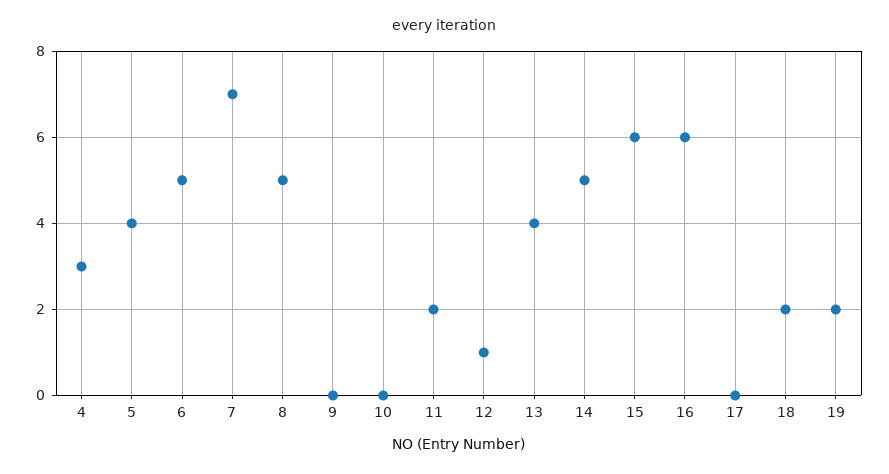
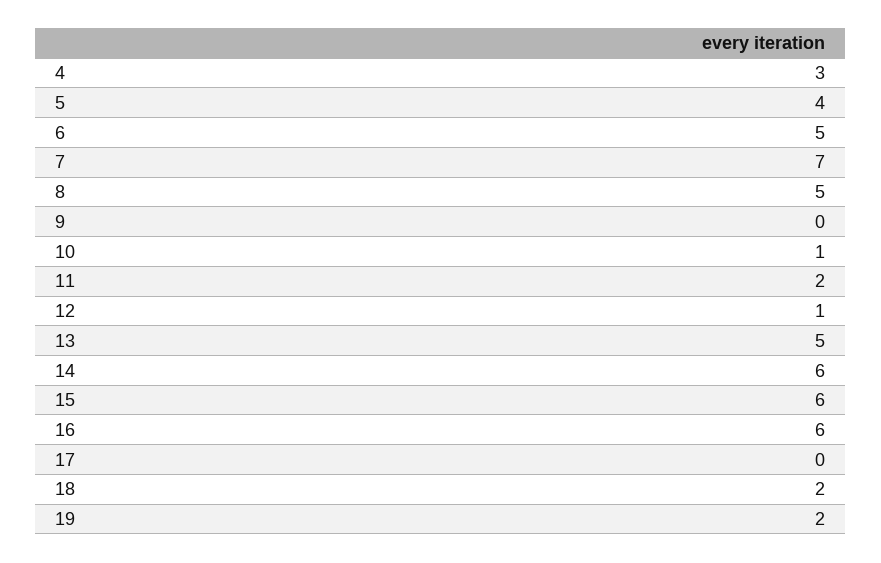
10: 0 -> 1
13: 4 -> 5
14: 5 -> 6

